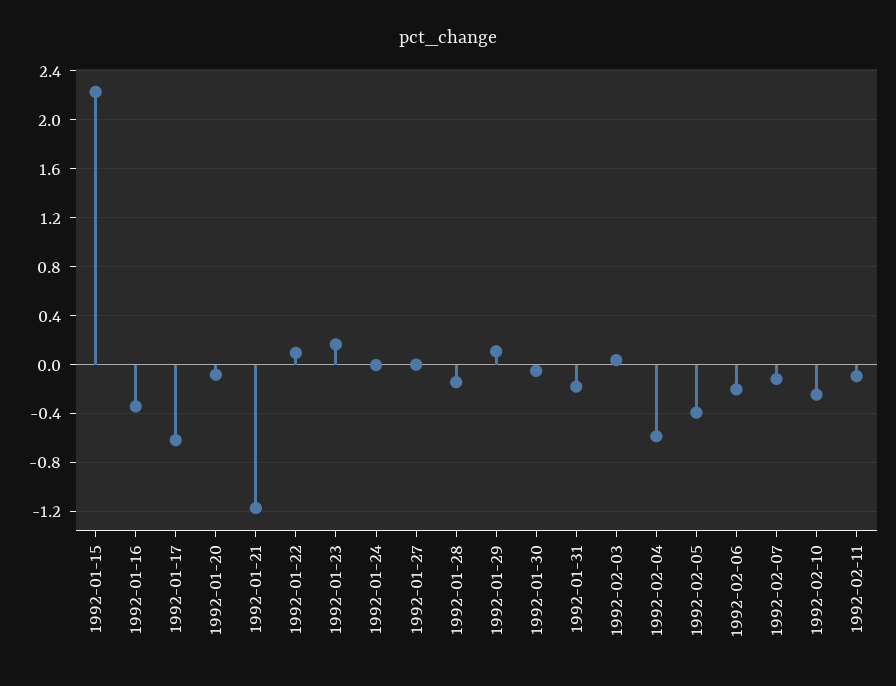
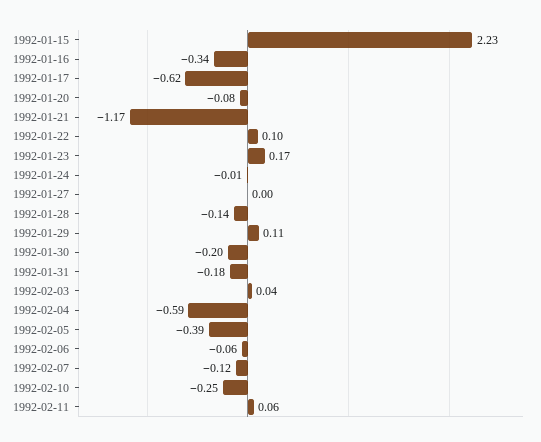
1992-01-30: -0.05 -> -0.2
1992-02-06: -0.2 -> -0.06
1992-02-11: -0.1 -> 0.06

